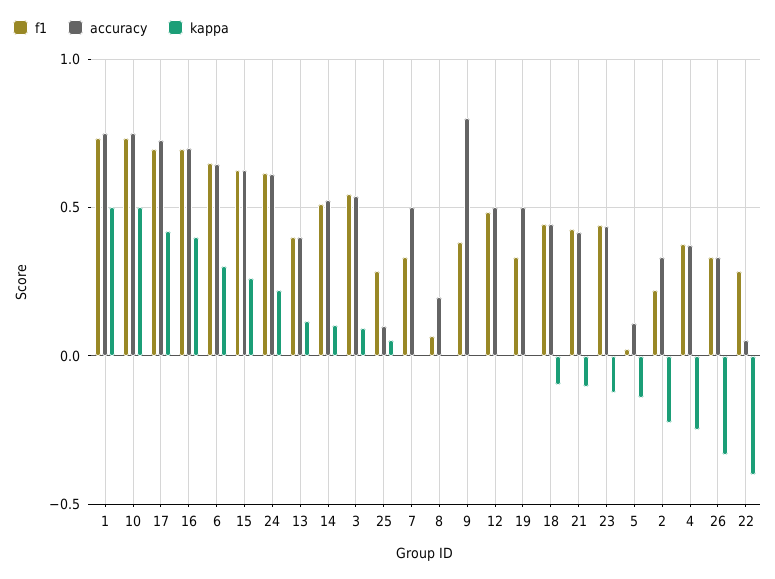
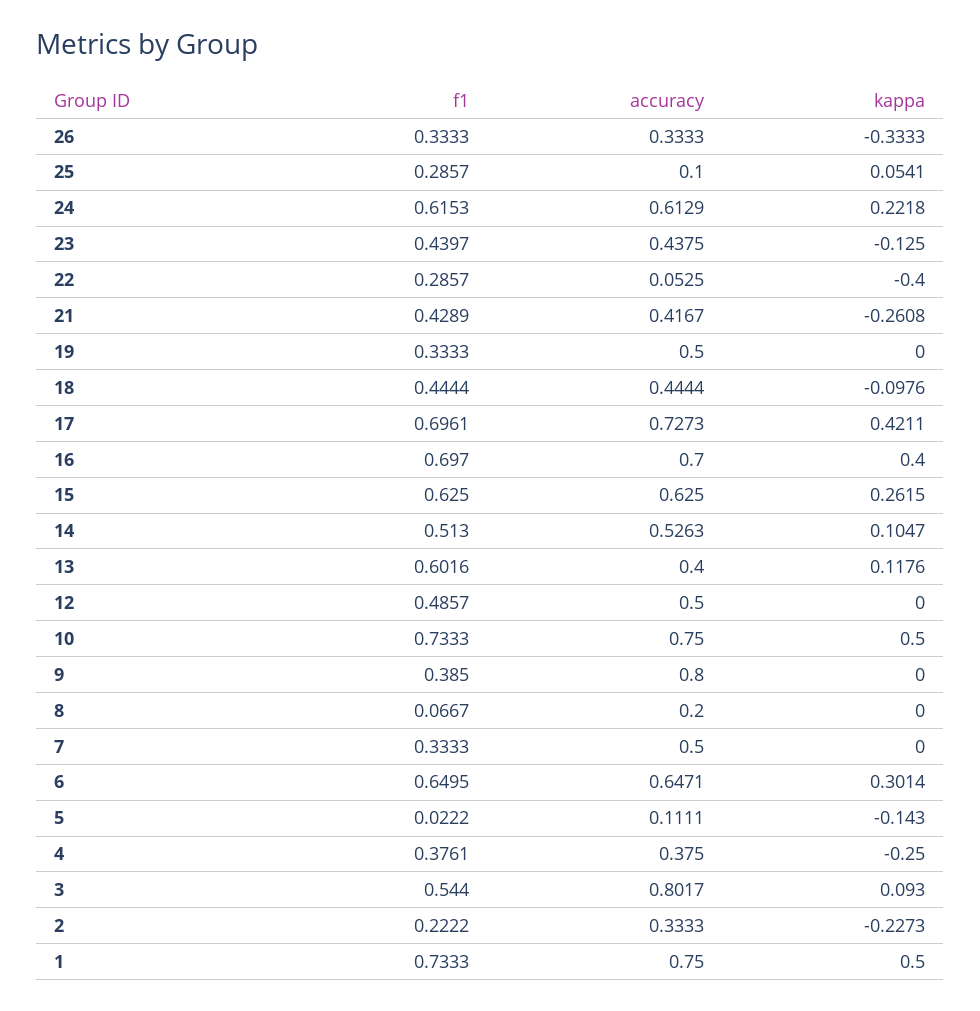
f1, 13: 0.4 -> 0.6016
accuracy, 3: 0.55 -> 0.8017
kappa, 21: -0.1 -> -0.2608

